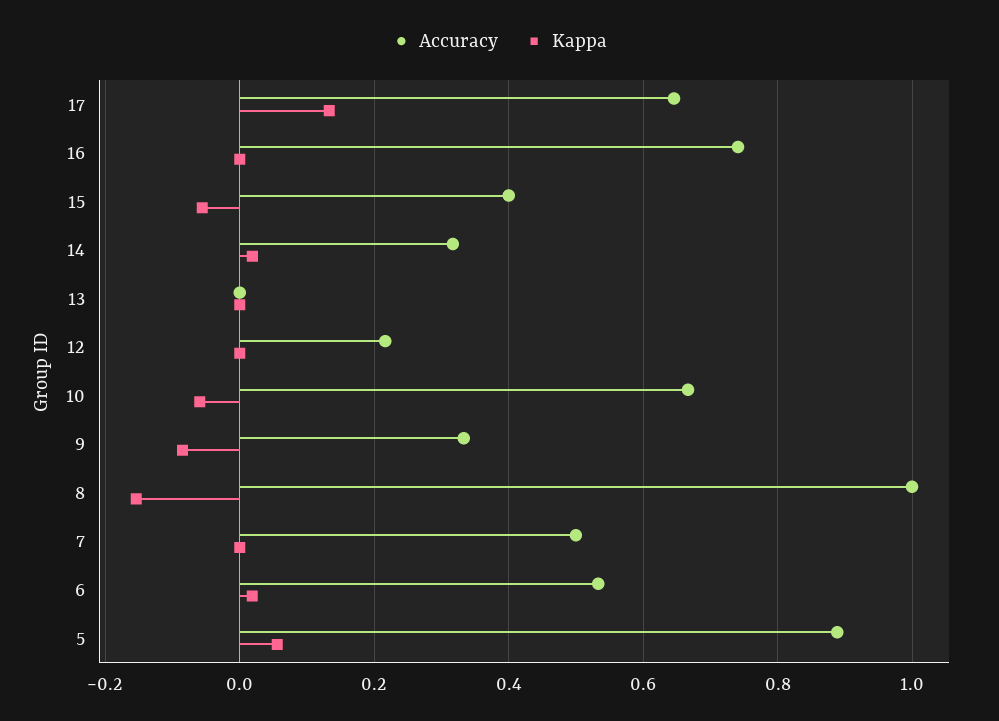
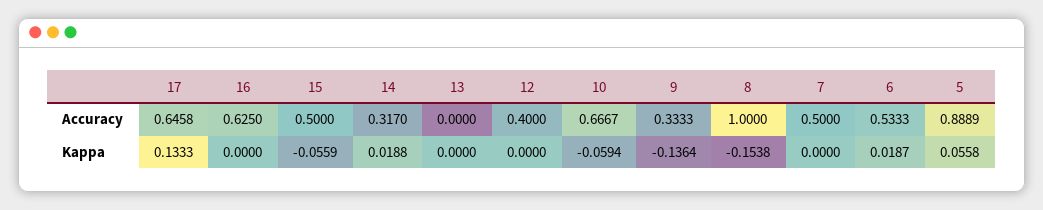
Accuracy, 16: 0.74 -> 0.625
Accuracy, 15: 0.4 -> 0.5
Accuracy, 12: 0.22 -> 0.4
Kappa, 9: -0.08 -> -0.1364

